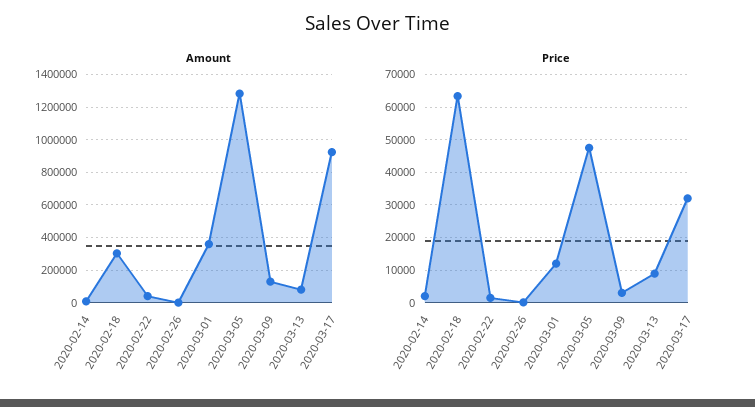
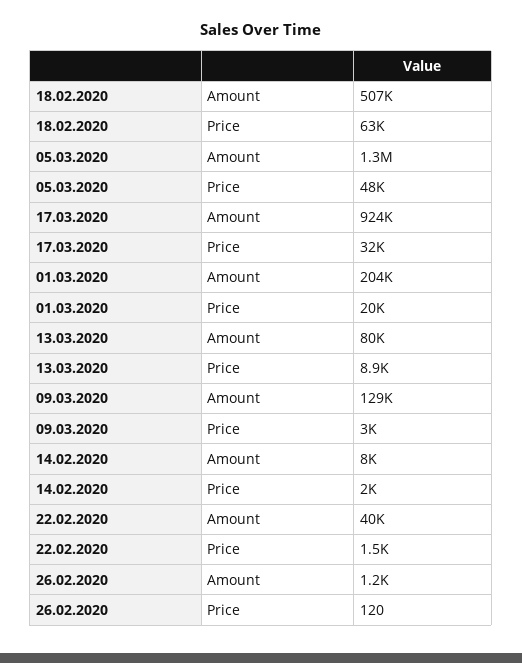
Amount, 2020-02-18: 300000 -> 507000
Amount, 2020-03-01: 350000 -> 204000
Price, 2020-03-01: 12000 -> 20000

